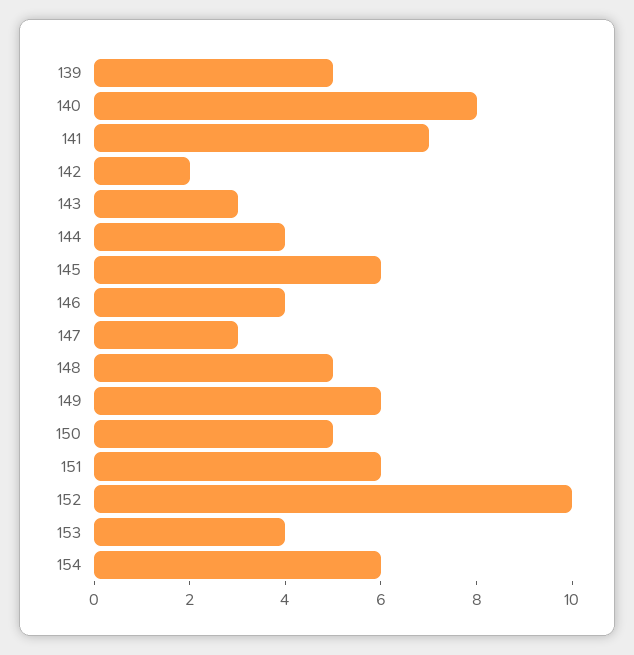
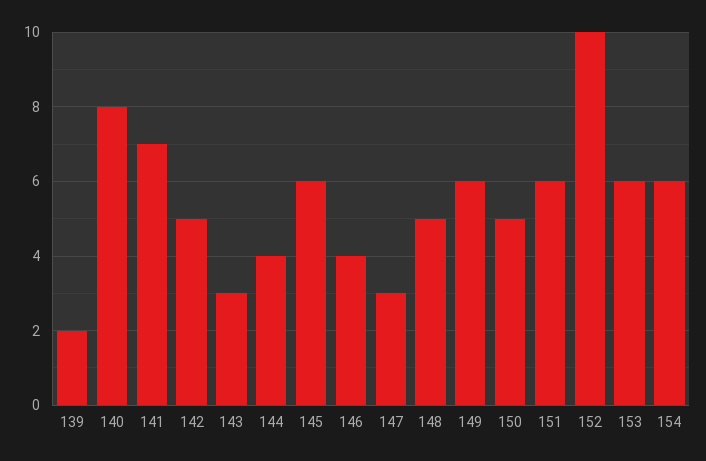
139: 5 -> 2
142: 2 -> 5
153: 4 -> 6

